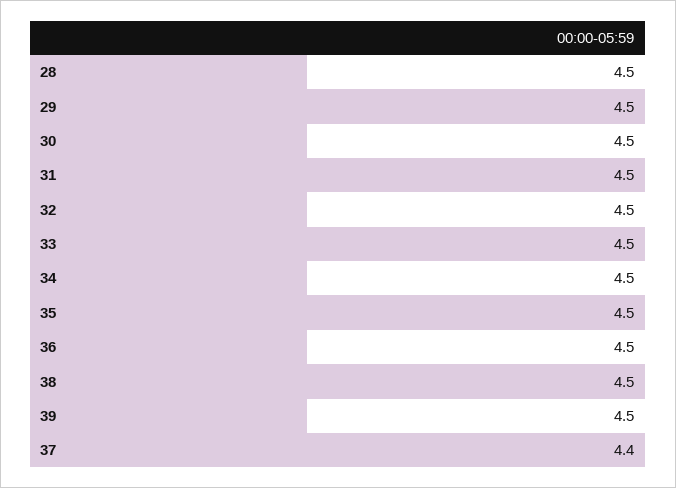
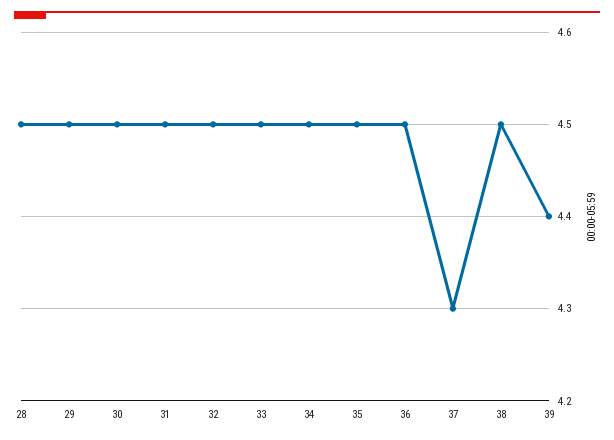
39: 4.5 -> 4.4
37: 4.4 -> 4.3

